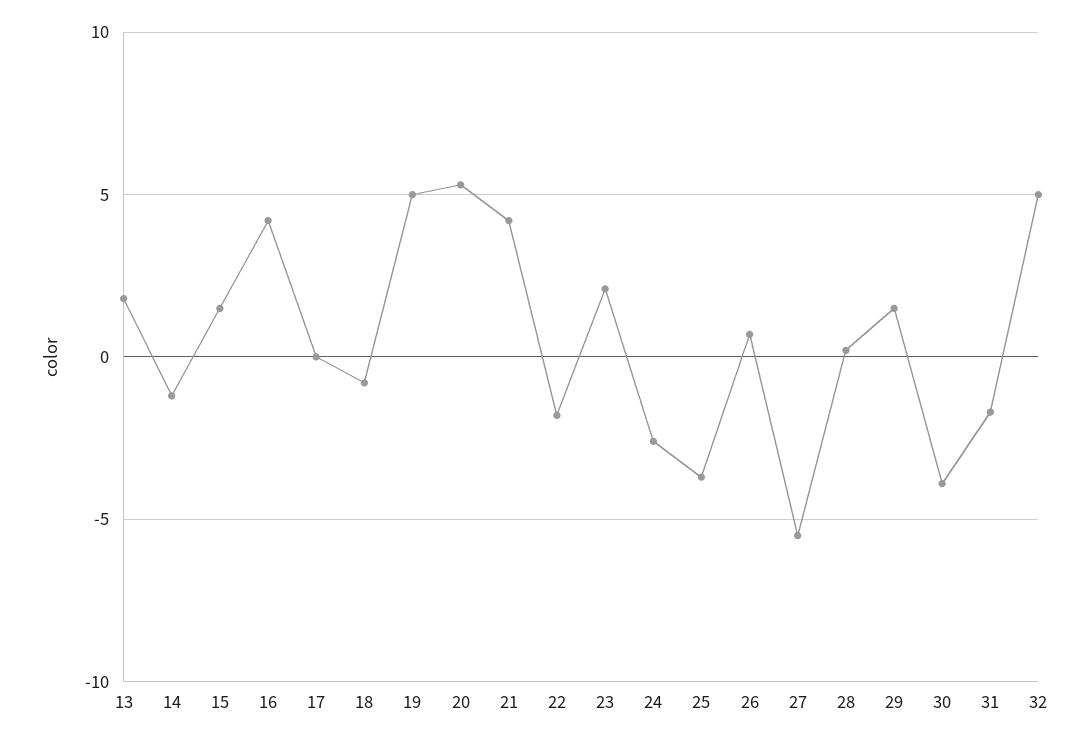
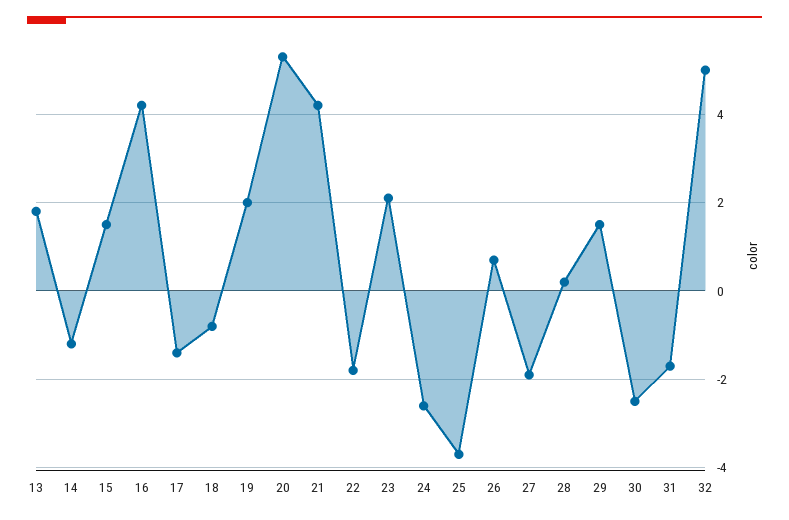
17: 0 -> -1.5
19: 5 -> 2
27: -5.5 -> -2
30: -4 -> -2.5

